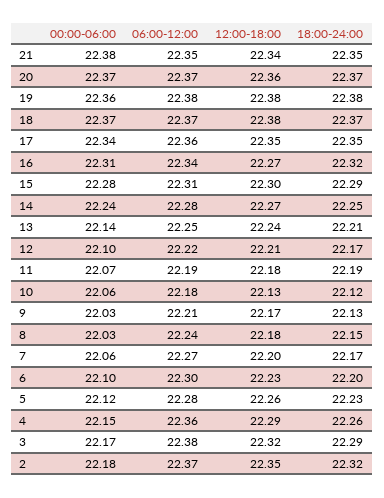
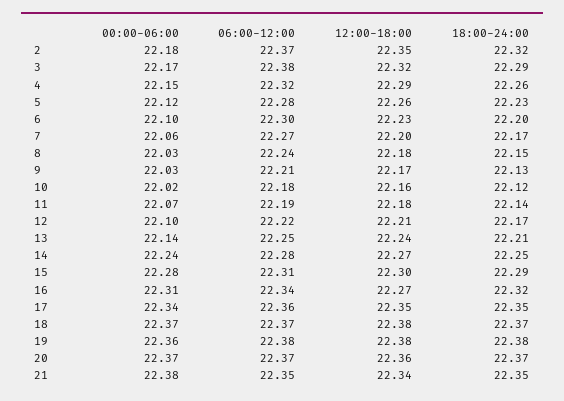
18:00-24:00, 11: 22.19 -> 22.14
00:00-06:00, 10: 22.06 -> 22.02
12:00-18:00, 10: 22.13 -> 22.16
06:00-12:00, 4: 22.36 -> 22.32

